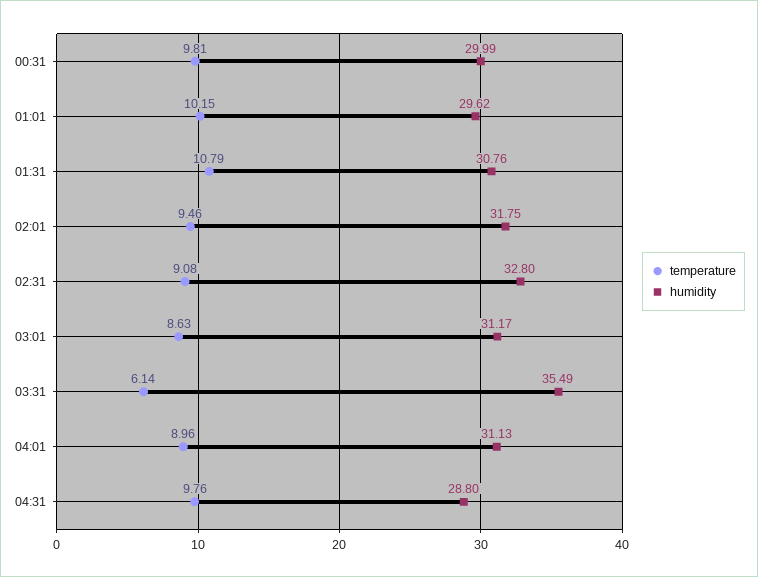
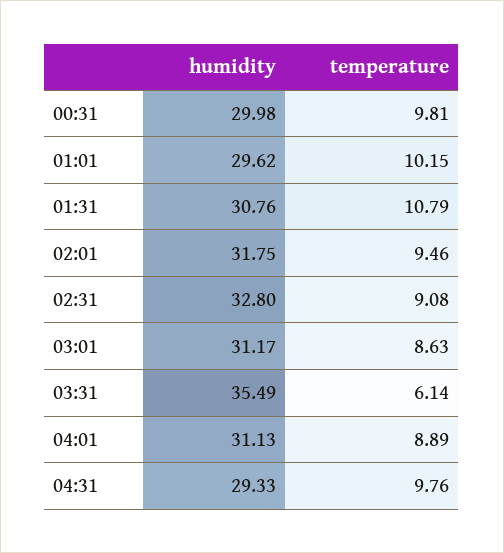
humidity, 00:31: 29.99 -> 29.98
temperature, 04:01: 8.96 -> 8.89
humidity, 04:31: 28.8 -> 29.33

